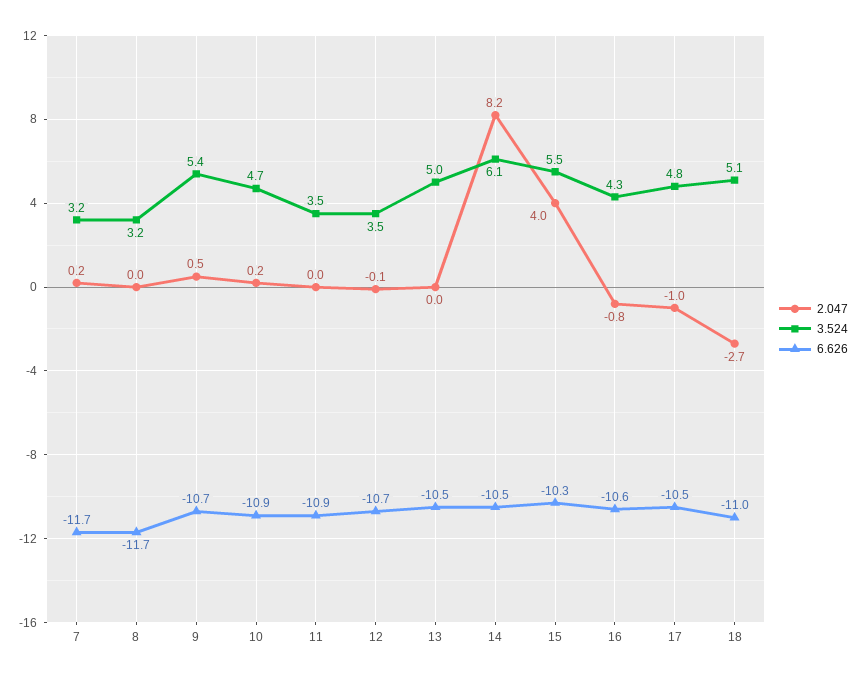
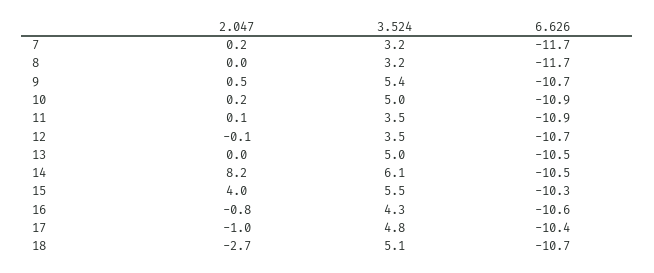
3.524, 10: 4.7 -> 5
2.047, 11: 0 -> 0.1
6.626, 17: -10.5 -> -10.4
6.626, 18: -11 -> -10.7

